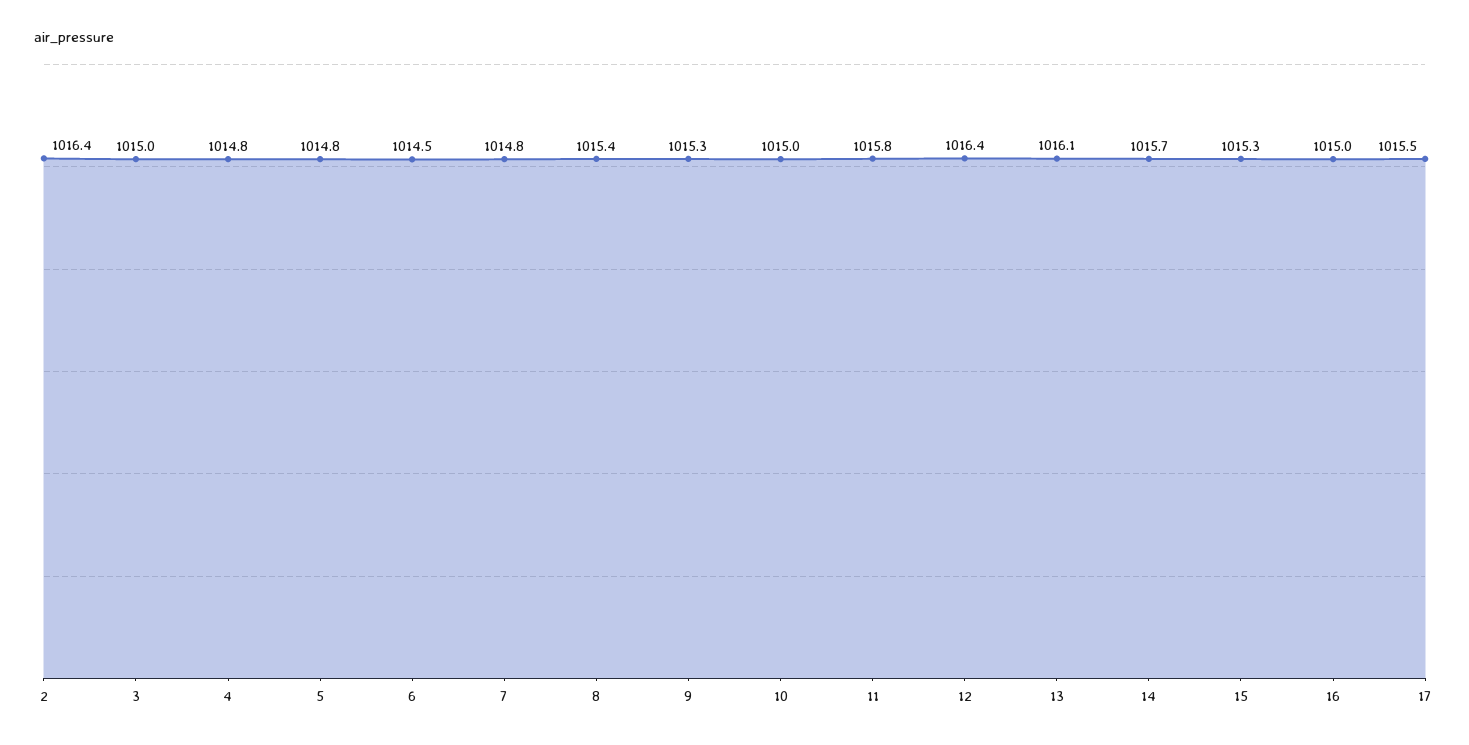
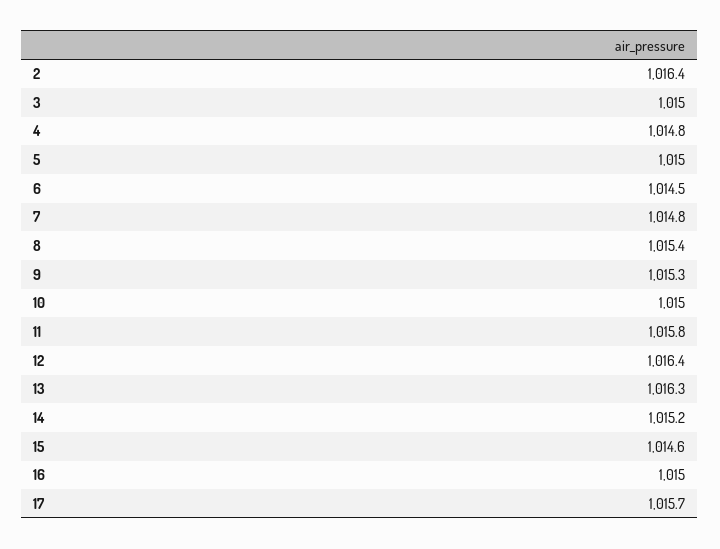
5: 1014.8 -> 1015
13: 1016.1 -> 1016.3
14: 1015.7 -> 1015.2
15: 1015.3 -> 1014.6
17: 1015.5 -> 1015.7

